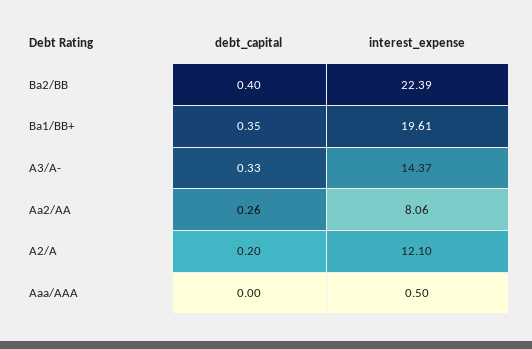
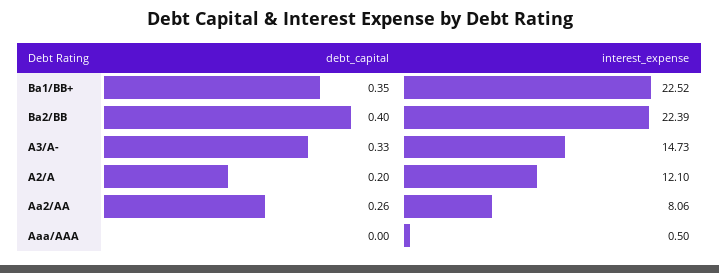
interest_expense, Ba1/BB+: 19.61 -> 22.52
interest_expense, A3/A-: 14.37 -> 14.73

